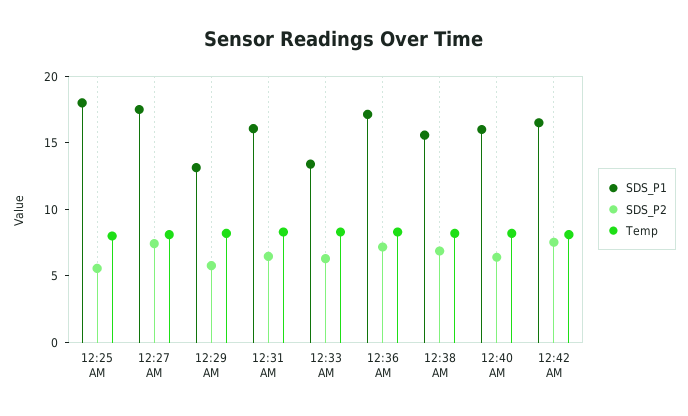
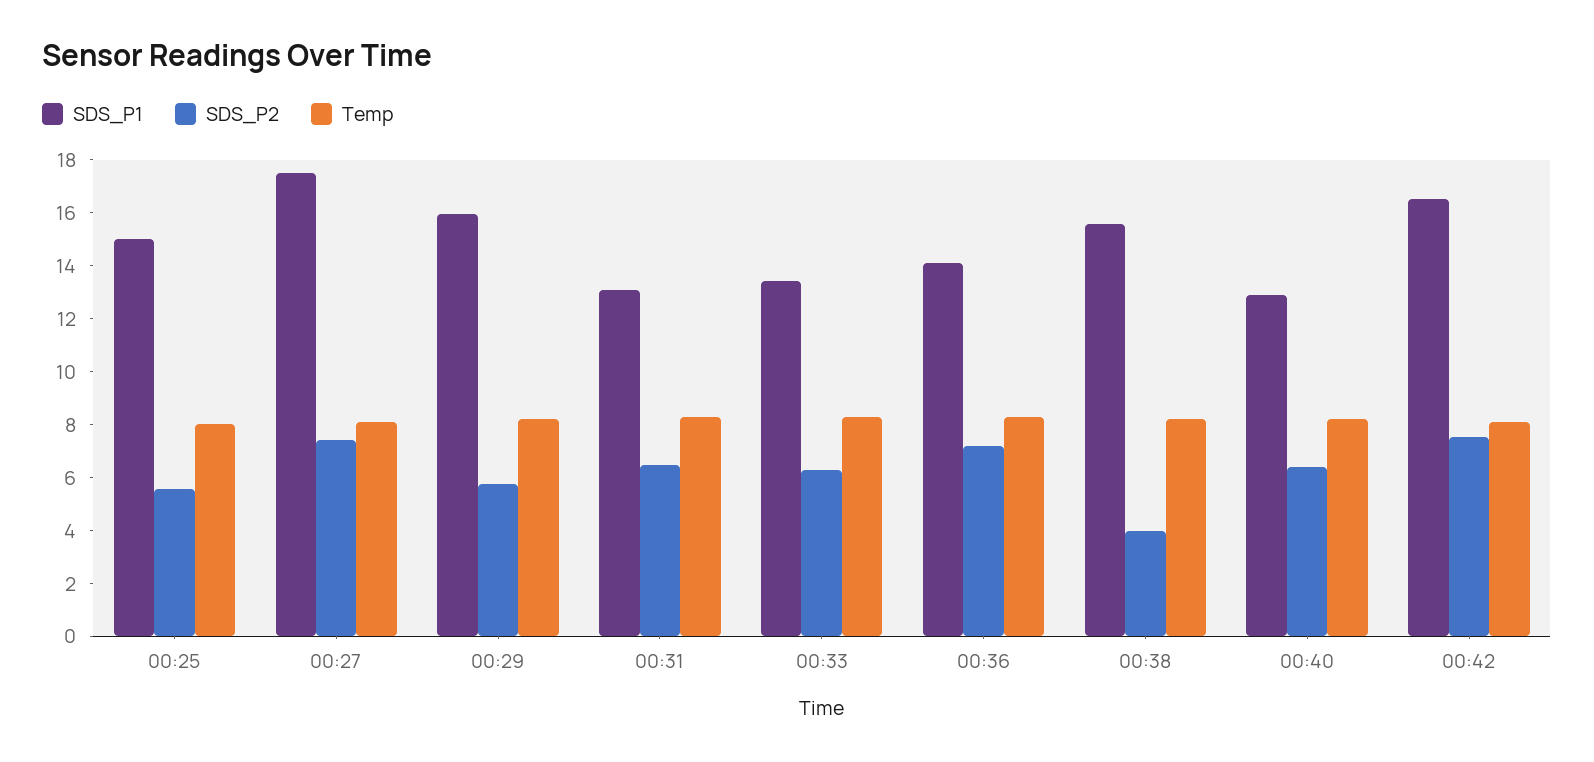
SDS_P1, 12:25 AM: 18 -> 15
SDS_P1, 12:29 AM: 13 -> 16
SDS_P1, 12:31 AM: 16 -> 13
SDS_P1, 12:36 AM: 17 -> 14
SDS_P2, 12:38 AM: 7 -> 4
SDS_P1, 12:40 AM: 16 -> 13

